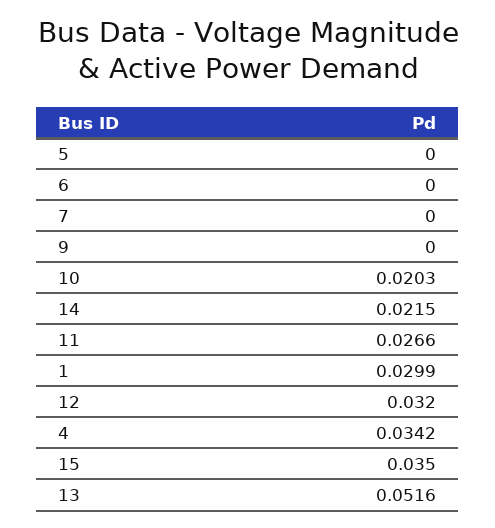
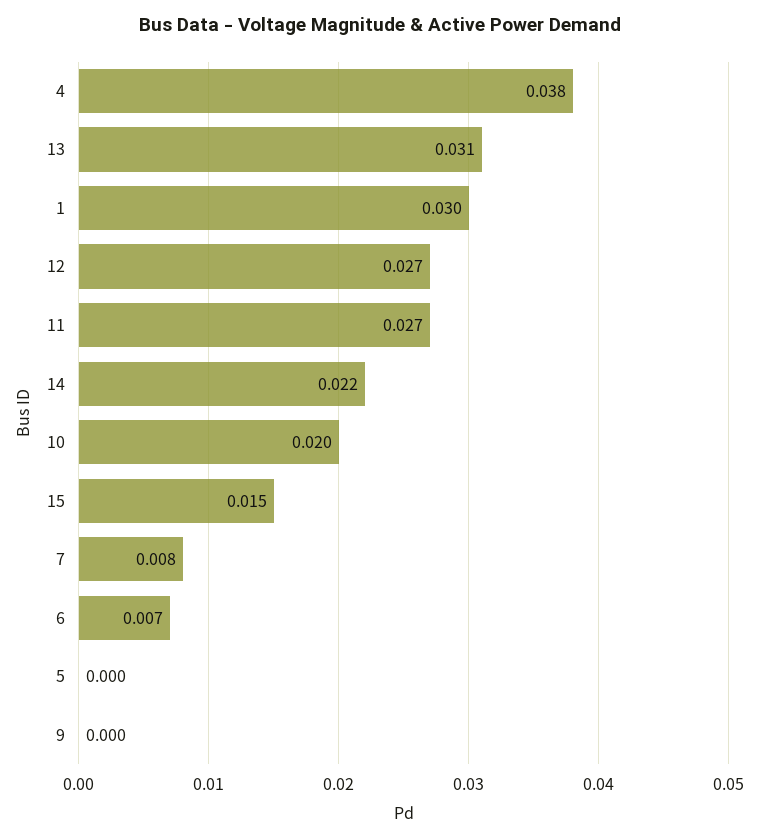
6: 0 -> 0.007
7: 0 -> 0.008
12: 0.032 -> 0.027
4: 0.0342 -> 0.038
15: 0.035 -> 0.015
13: 0.0516 -> 0.031

